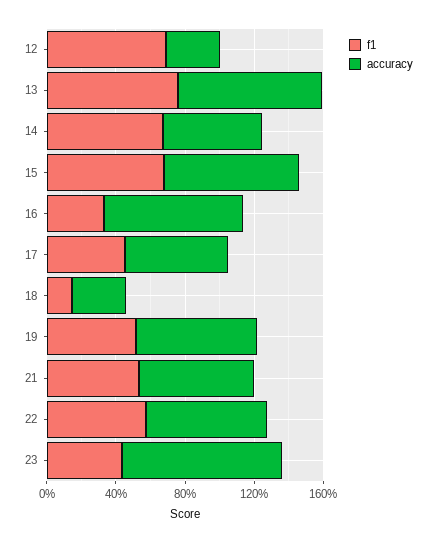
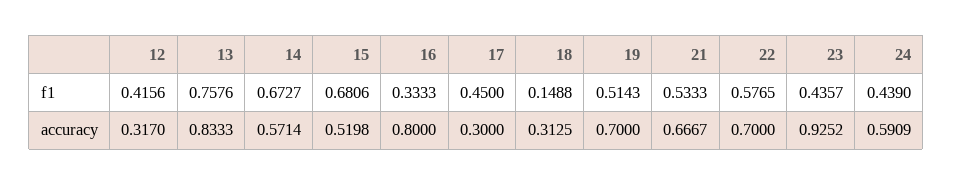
f1, 12: 0.7 -> 0.4156
accuracy, 15: 0.8 -> 0.5198
accuracy, 17: 0.6 -> 0.3
f1, 24: none -> 0.439
accuracy, 24: none -> 0.5909

